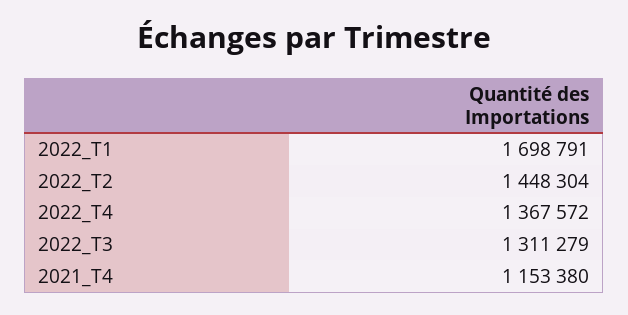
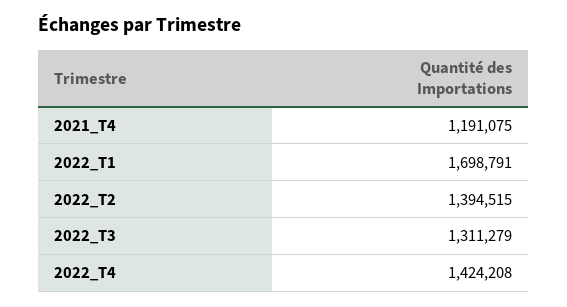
2022_T2: 1448304 -> 1394515
2022_T4: 1367572 -> 1424208
2021_T4: 1153380 -> 1191075

